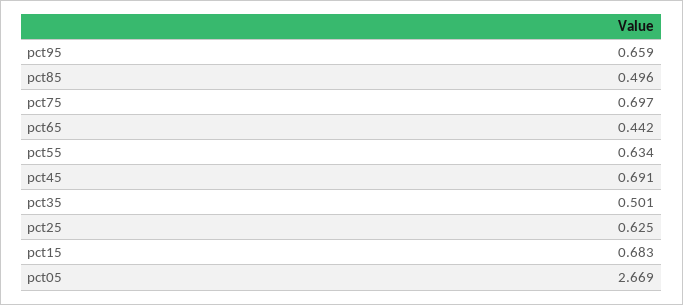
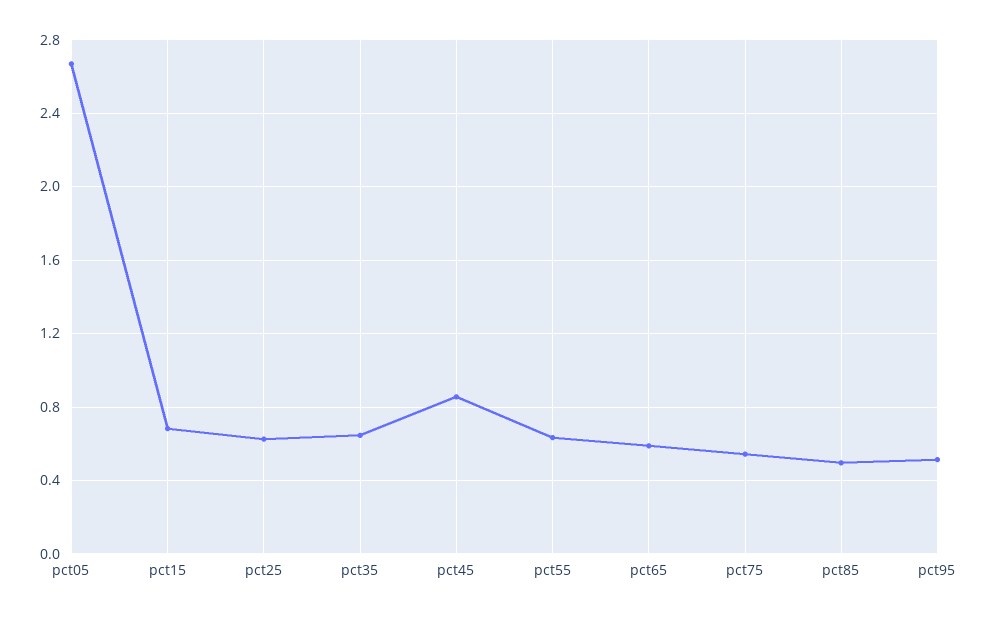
pct95: 0.659 -> 0.5
pct75: 0.697 -> 0.55
pct65: 0.442 -> 0.6
pct45: 0.691 -> 0.85
pct35: 0.501 -> 0.65

